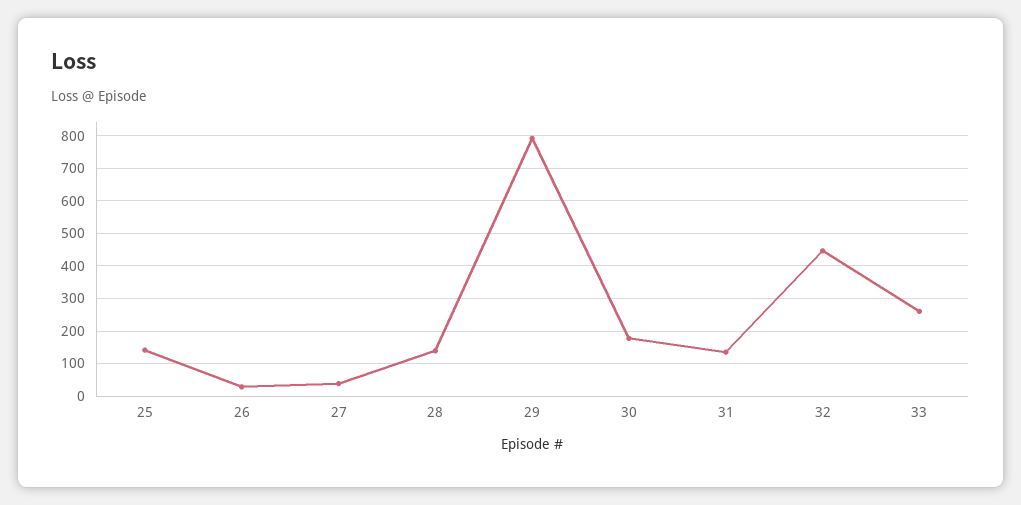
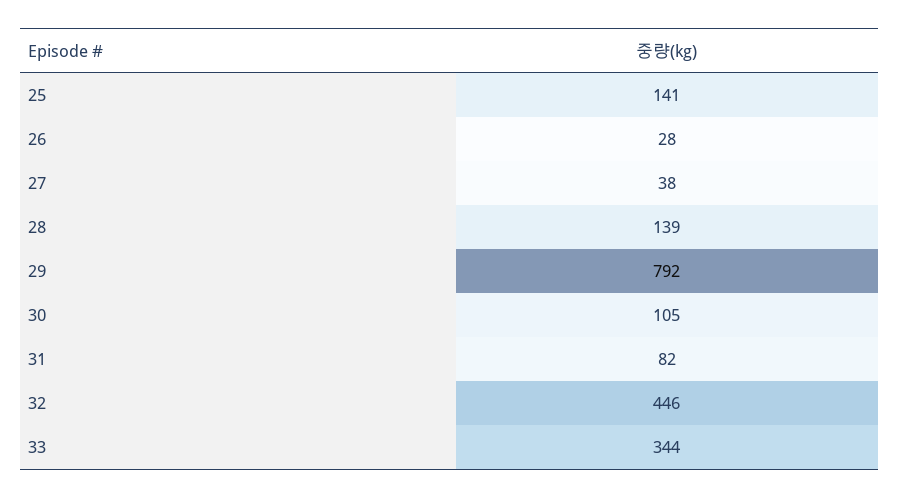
30: 180 -> 105
31: 140 -> 82
33: 260 -> 344

